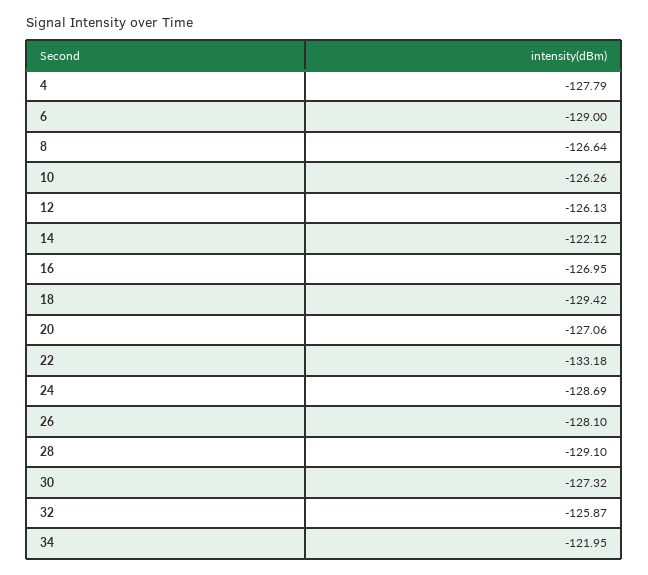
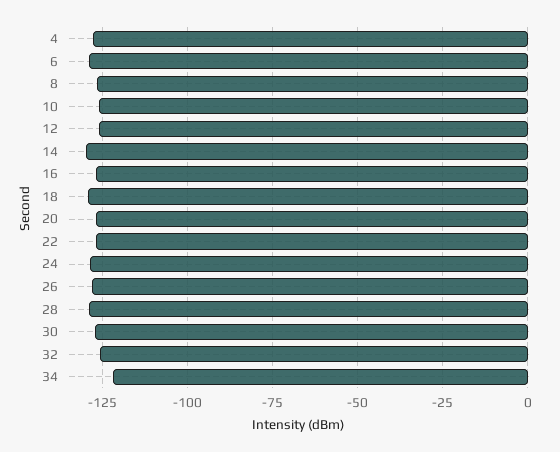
14: -122.12 -> -130
22: -133.18 -> -127.5

